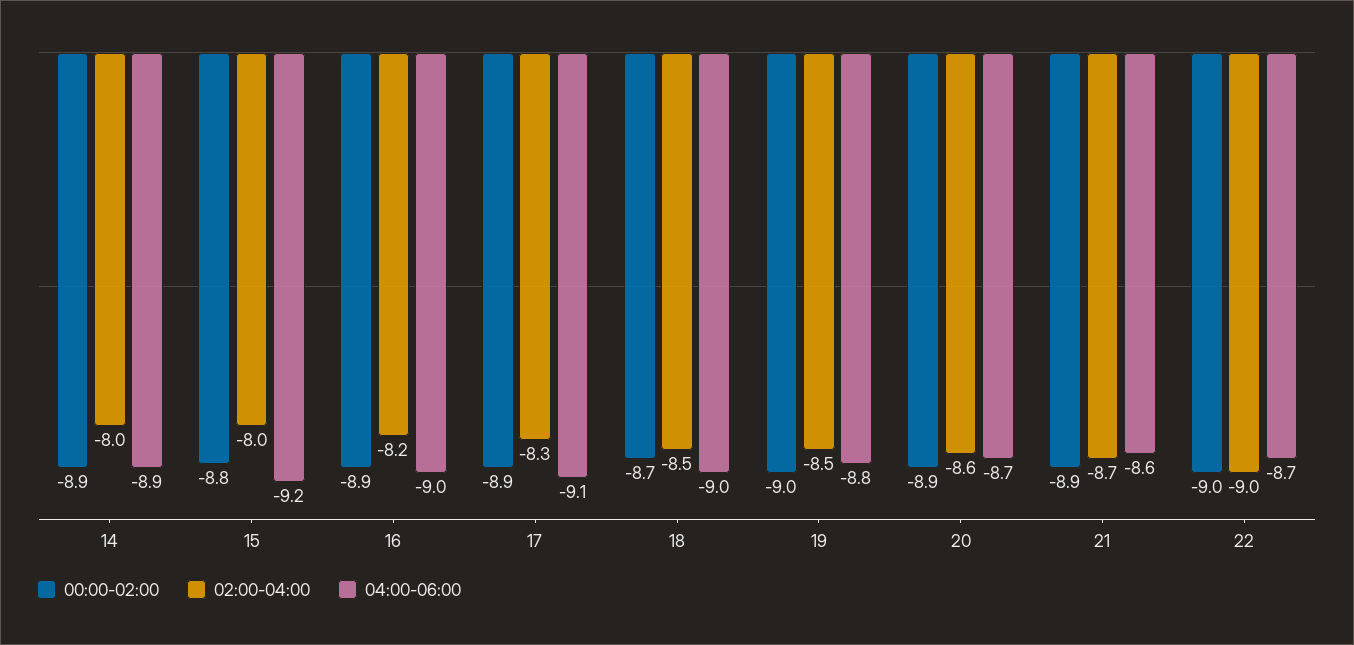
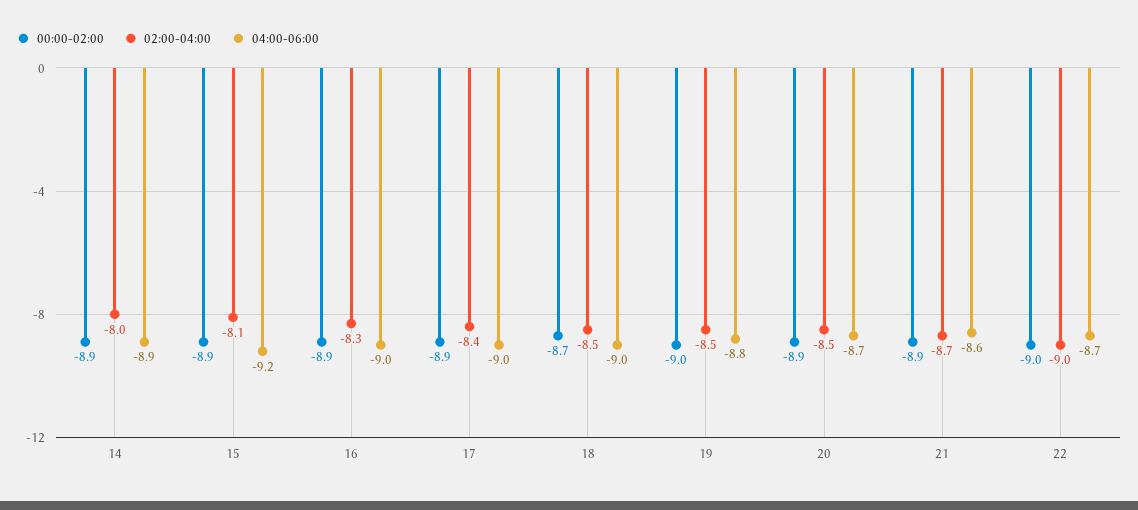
00:00-02:00, 15: -8.8 -> -8.9
02:00-04:00, 15: -8 -> -8.1
02:00-04:00, 16: -8.2 -> -8.3
02:00-04:00, 17: -8.3 -> -8.4
04:00-06:00, 17: -9.1 -> -9
02:00-04:00, 20: -8.6 -> -8.5

